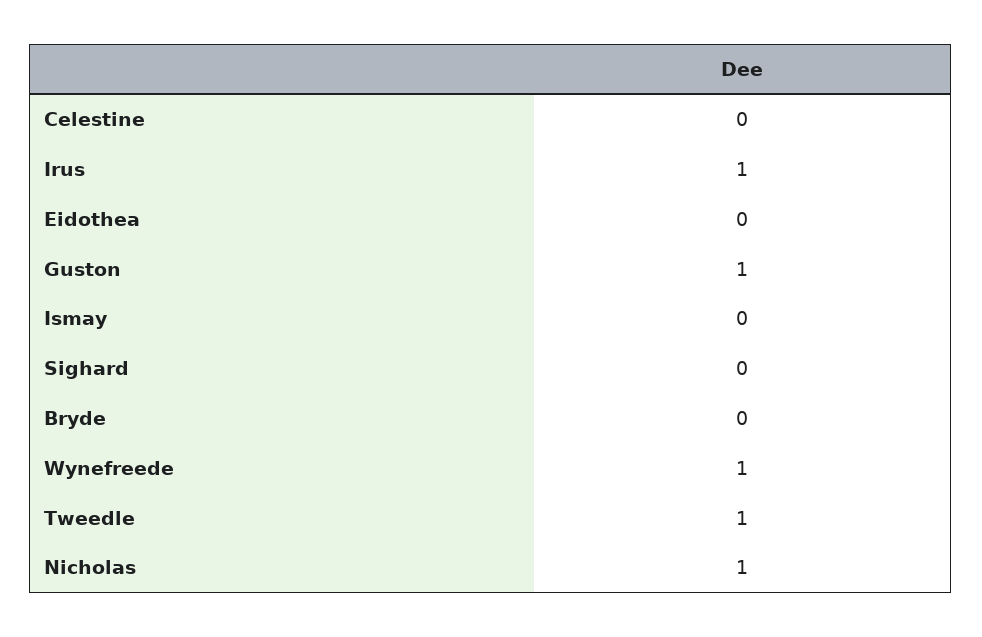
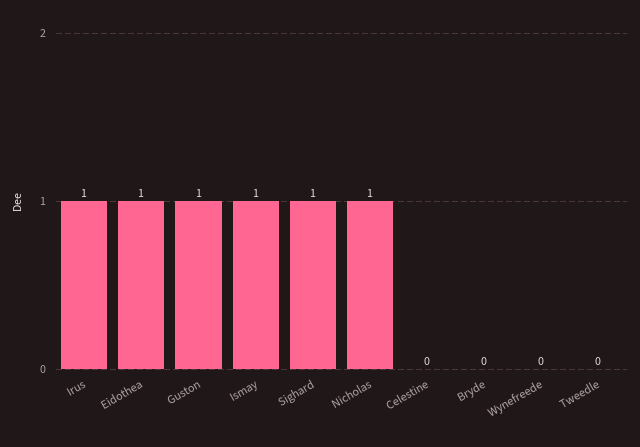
Eidothea: 0 -> 1
Ismay: 0 -> 1
Sighard: 0 -> 1
Wynefreede: 1 -> 0
Tweedle: 1 -> 0

